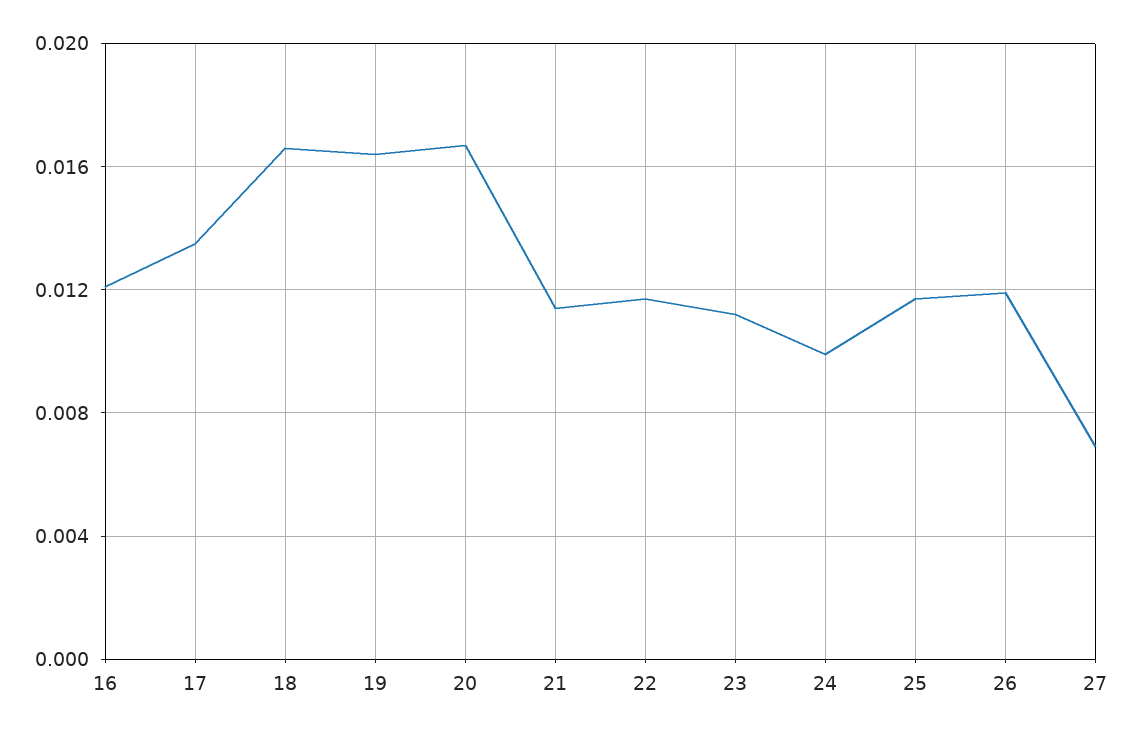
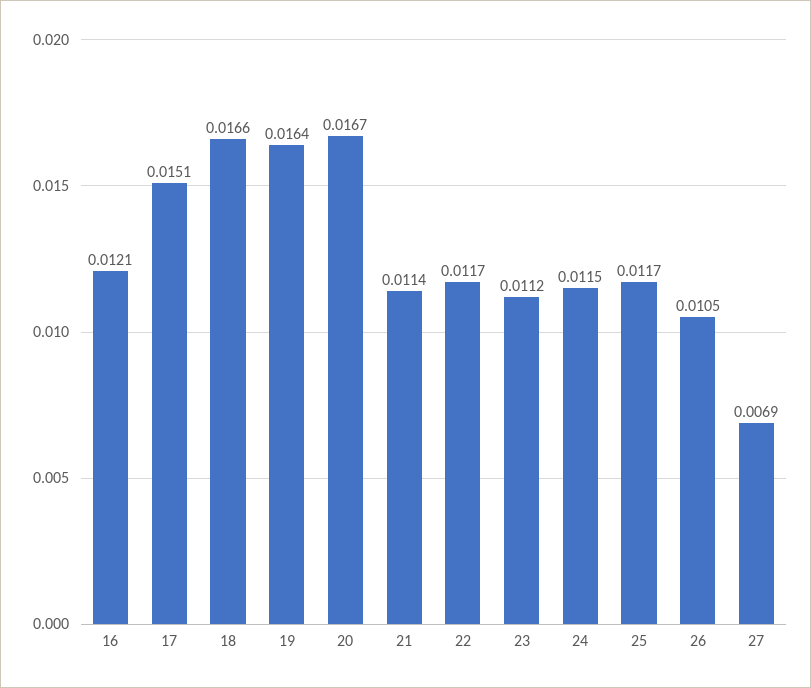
17: 0.0135 -> 0.0151
24: 0.01 -> 0.0115
26: 0.012 -> 0.0105

